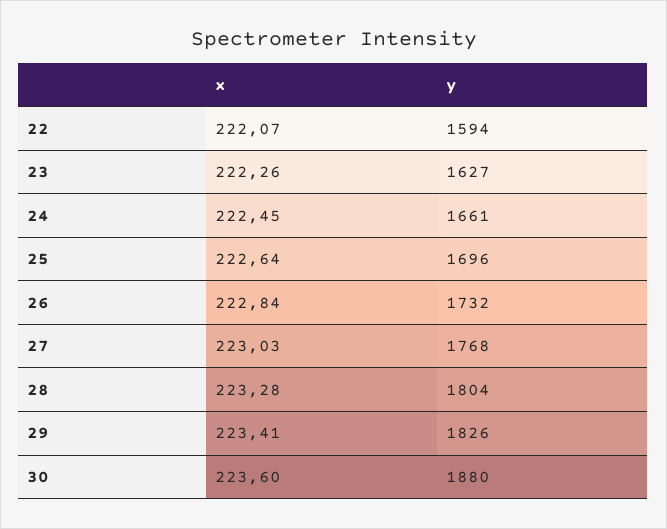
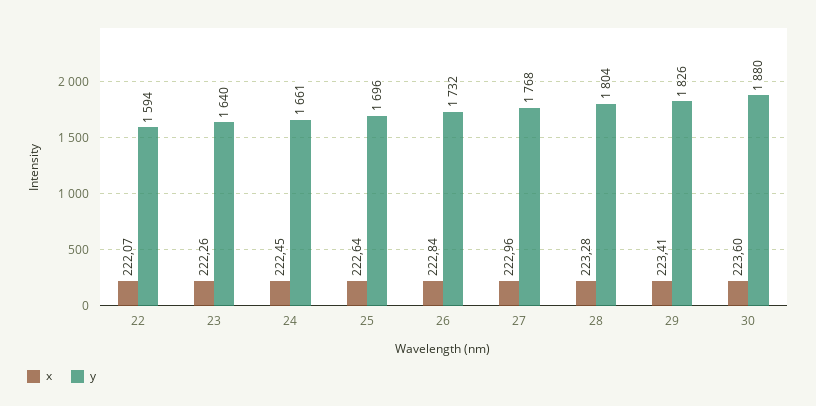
y, 23: 1627 -> 1640
x, 27: 223.03 -> 222.96

